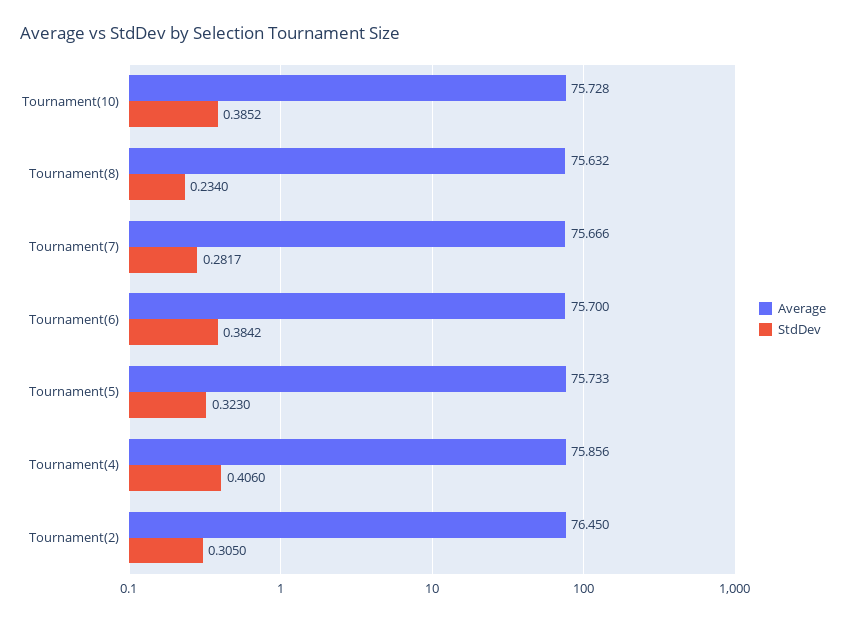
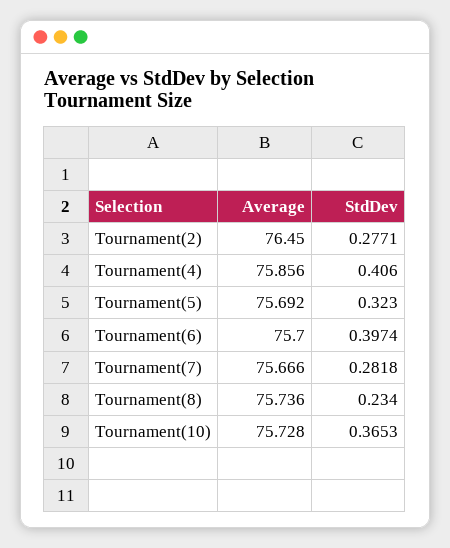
StdDev, Tournament(10): 0.3852 -> 0.3653
Average, Tournament(8): 75.632 -> 75.736
StdDev, Tournament(7): 0.2817 -> 0.2818
StdDev, Tournament(6): 0.3842 -> 0.3974
Average, Tournament(5): 75.733 -> 75.692
StdDev, Tournament(2): 0.305 -> 0.2771

